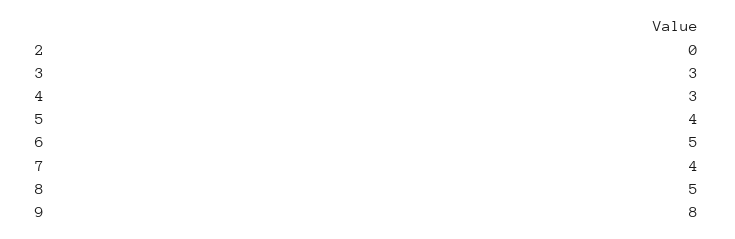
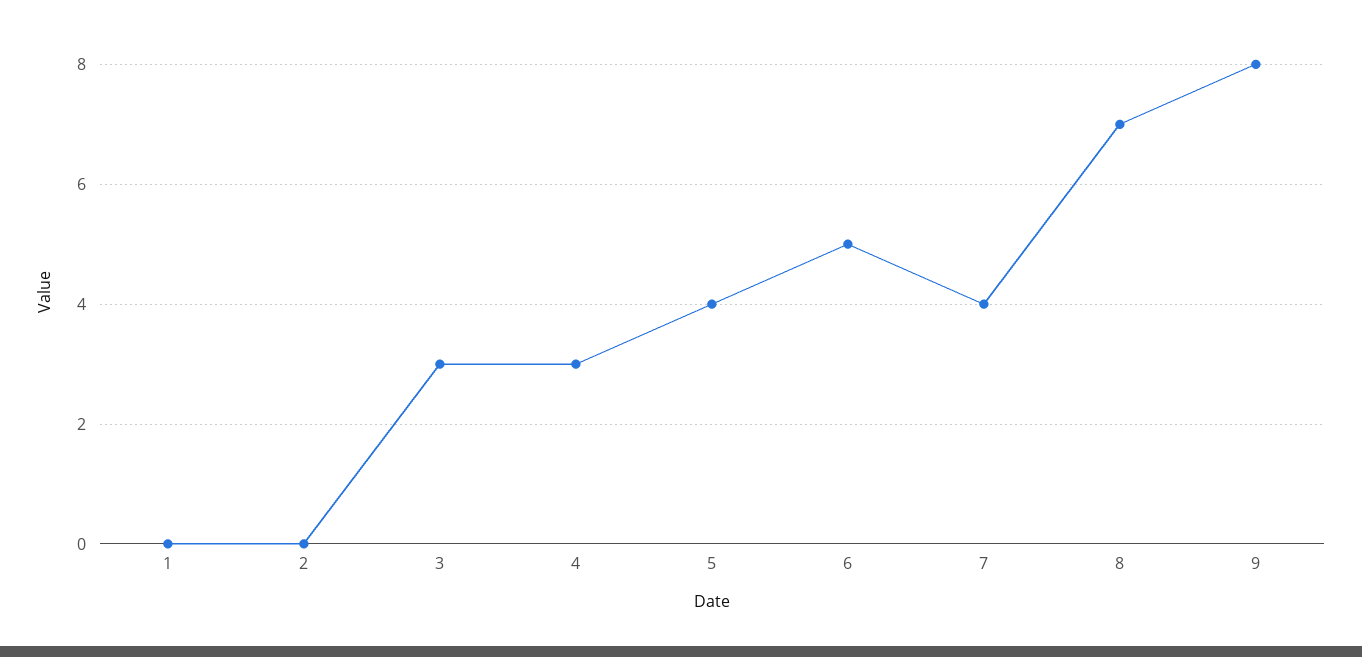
8: 5 -> 7
1: none -> 0

